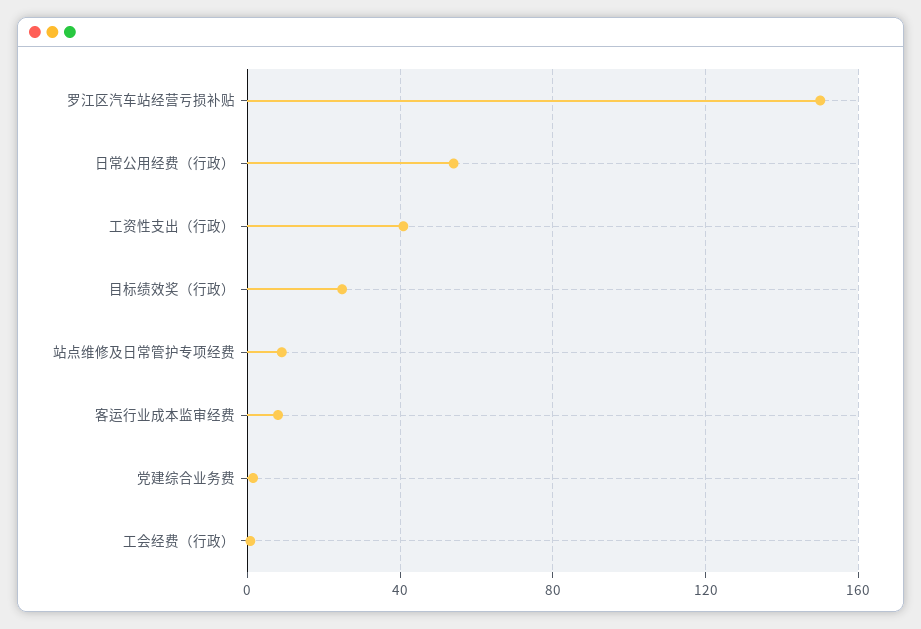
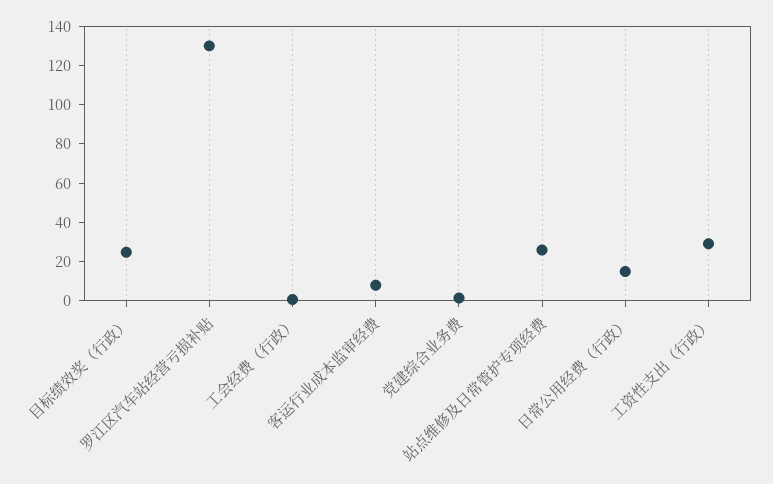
罗江区汽车站经营亏损补贴: 150 -> 130
日常公用经费（行政）: 55 -> 15
工资性支出（行政）: 40 -> 30
站点维修及日常管护专项经费: 10 -> 25

